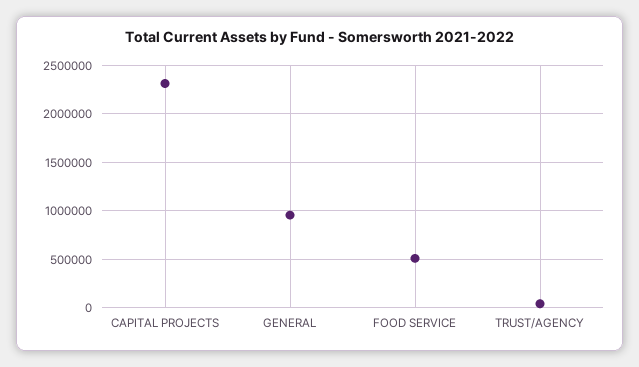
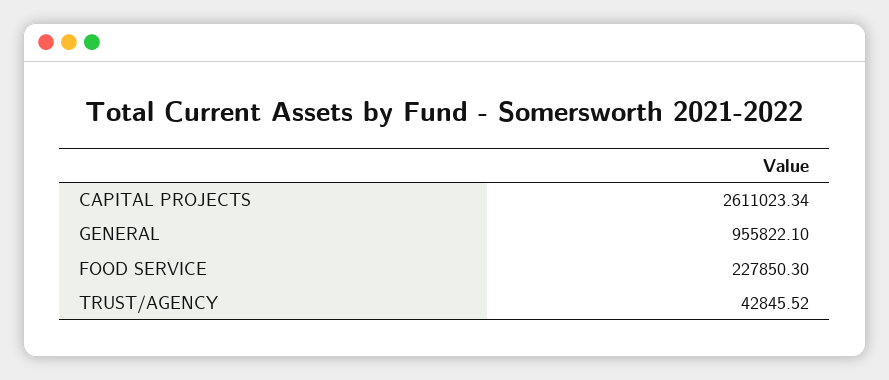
CAPITAL PROJECTS: 2300000 -> 2611023.34
FOOD SERVICE: 500000 -> 227850.3

